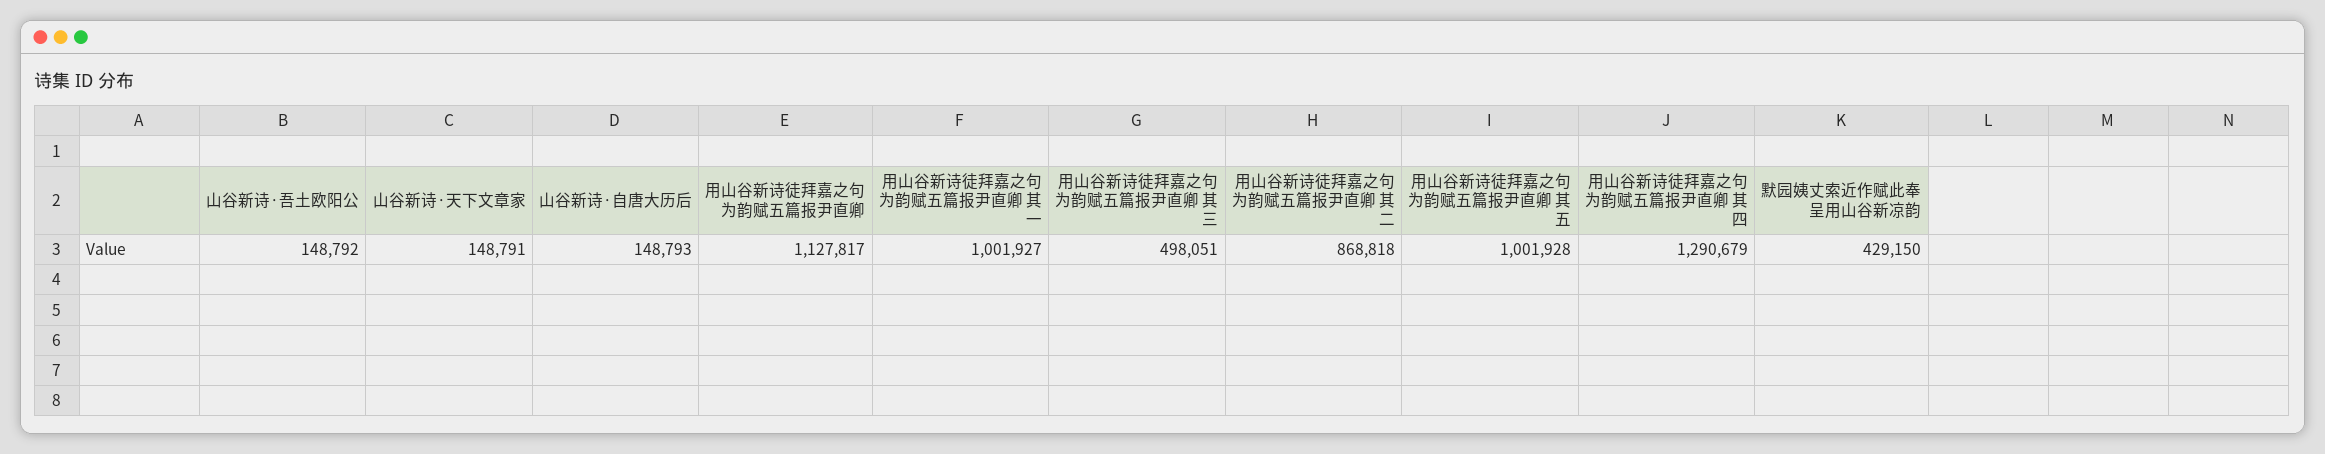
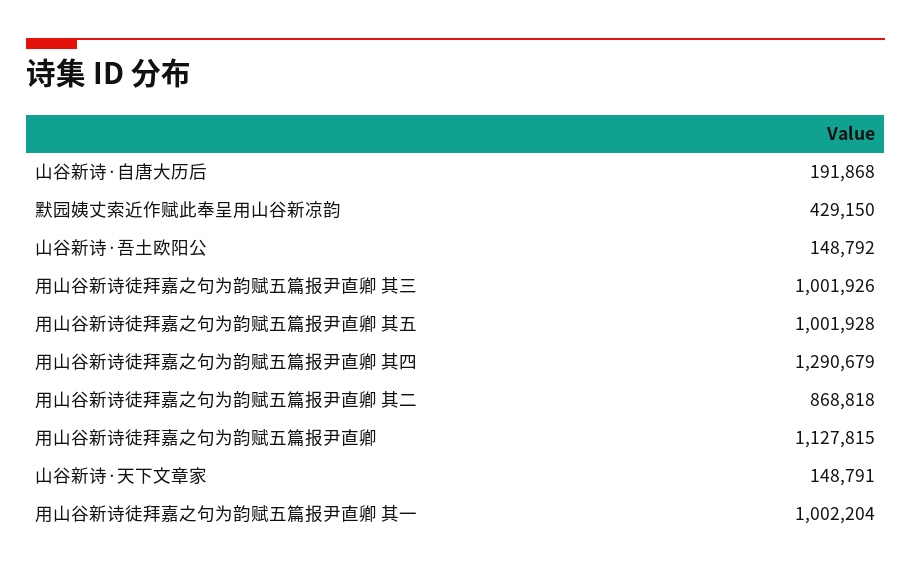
山谷新诗·自唐大历后: 148793 -> 191868
用山谷新诗徒拜嘉之句为韵赋五篇报尹直卿: 1127817 -> 1127815
用山谷新诗徒拜嘉之句为韵赋五篇报尹直卿 其一: 1001927 -> 1002204
用山谷新诗徒拜嘉之句为韵赋五篇报尹直卿 其三: 498051 -> 1001926

